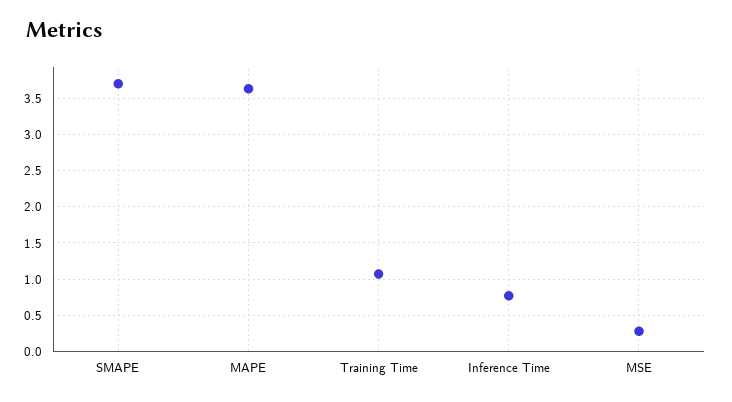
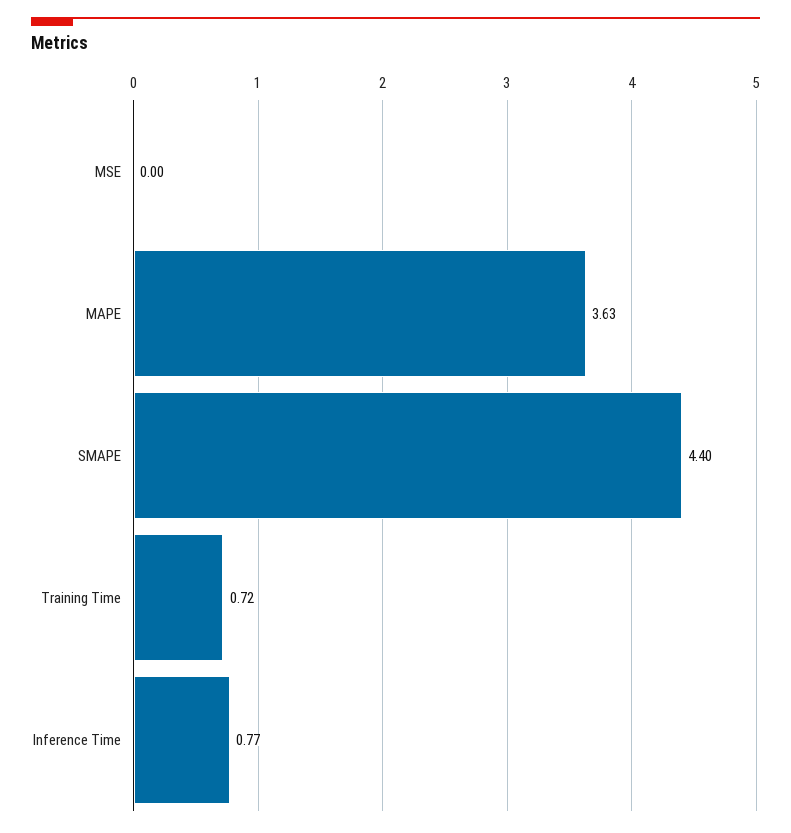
SMAPE: 3.7 -> 4.4
Training Time: 1.1 -> 0.72
MSE: 0.3 -> 0

